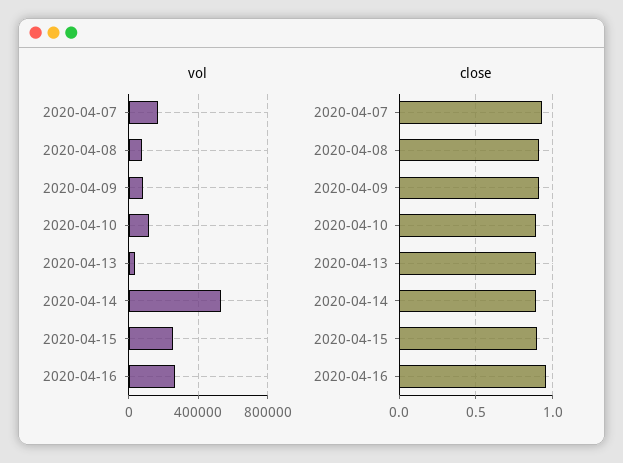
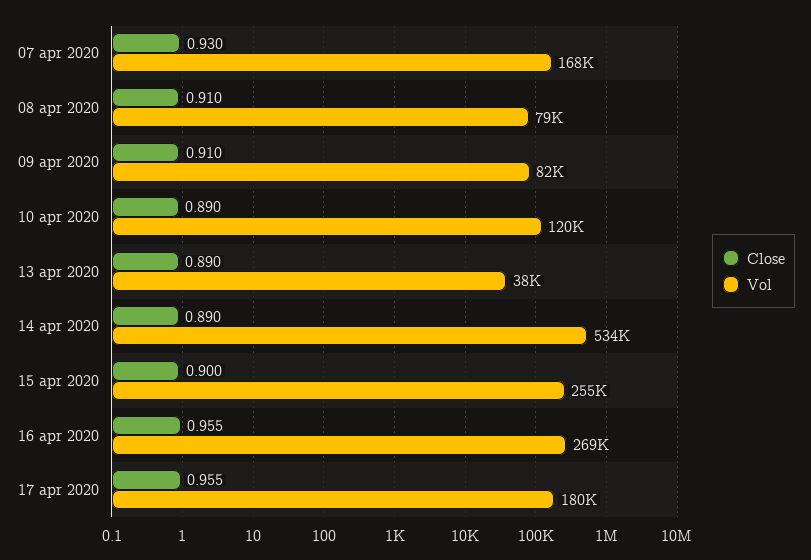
close, 17 apr 2020: none -> 0.955
vol, 17 apr 2020: none -> 180000

